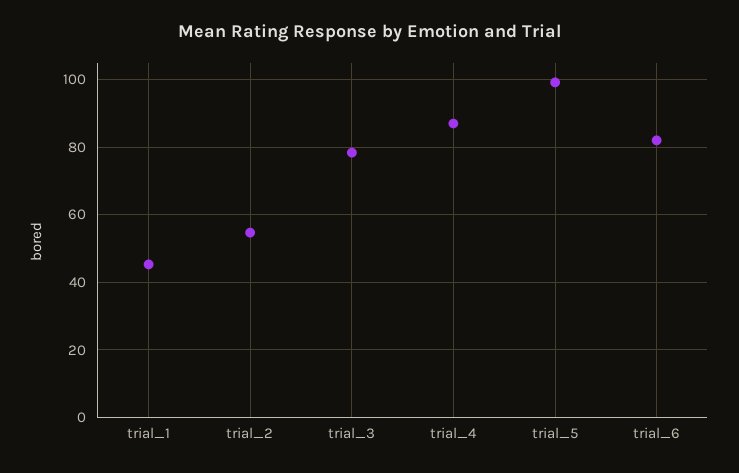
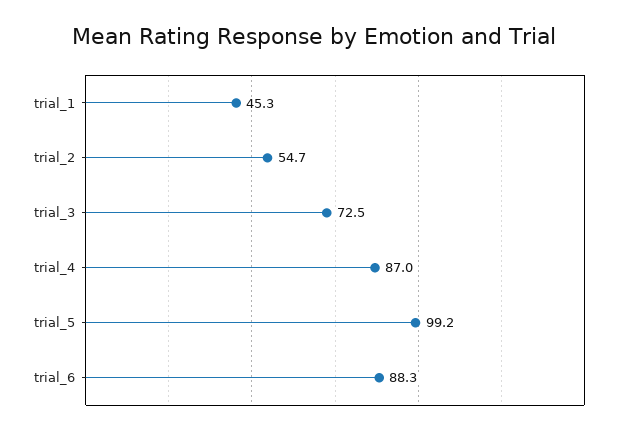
trial_3: 78 -> 72.5
trial_6: 82 -> 88.3

